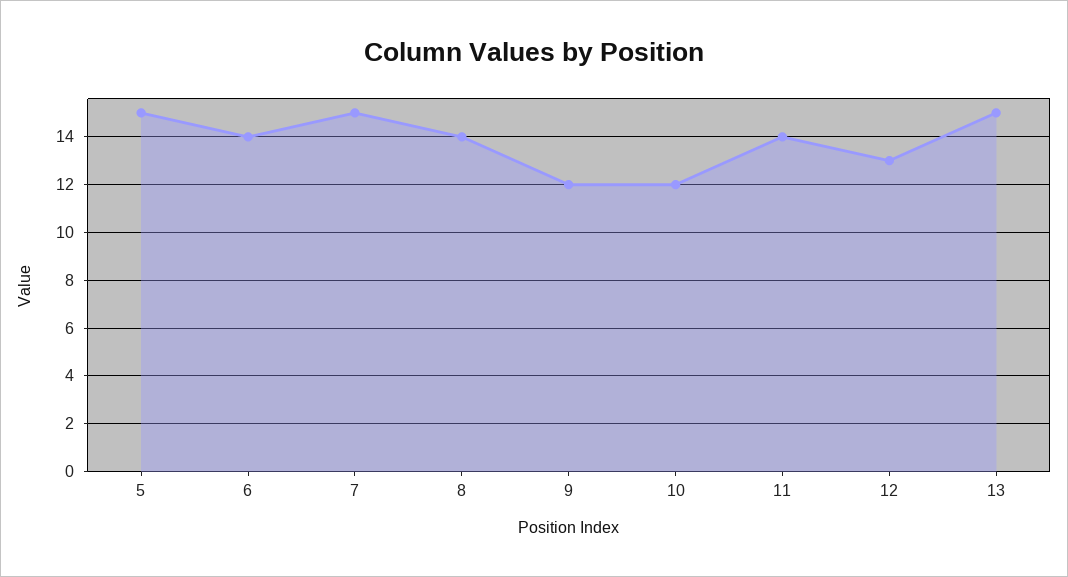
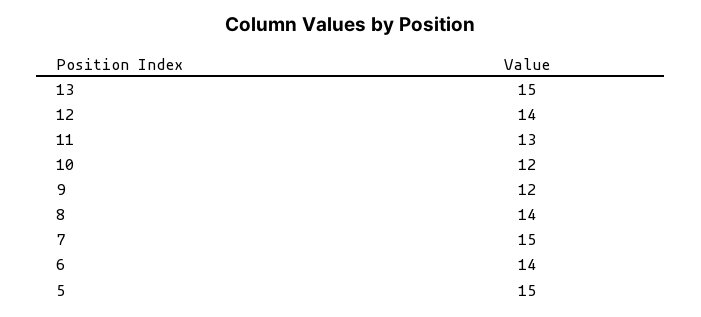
11: 14 -> 13
12: 13 -> 14

